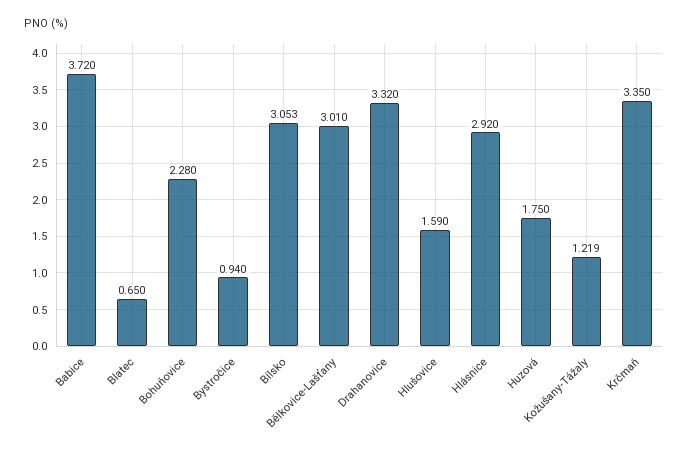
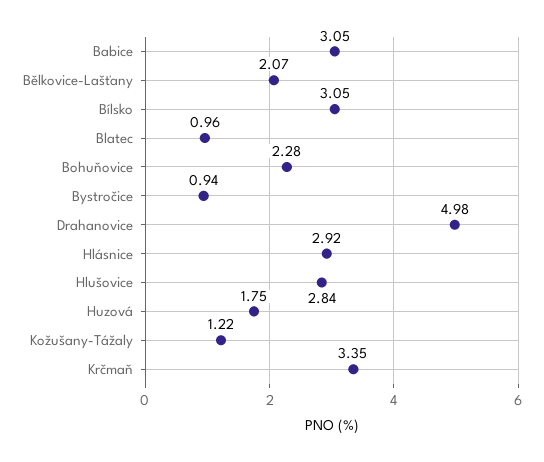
Babice: 3.72 -> 3.05
Blatec: 0.65 -> 0.96
Bělkovice-Lašťany: 3.01 -> 2.07
Drahanovice: 3.32 -> 4.98
Hlušovice: 1.59 -> 2.84

